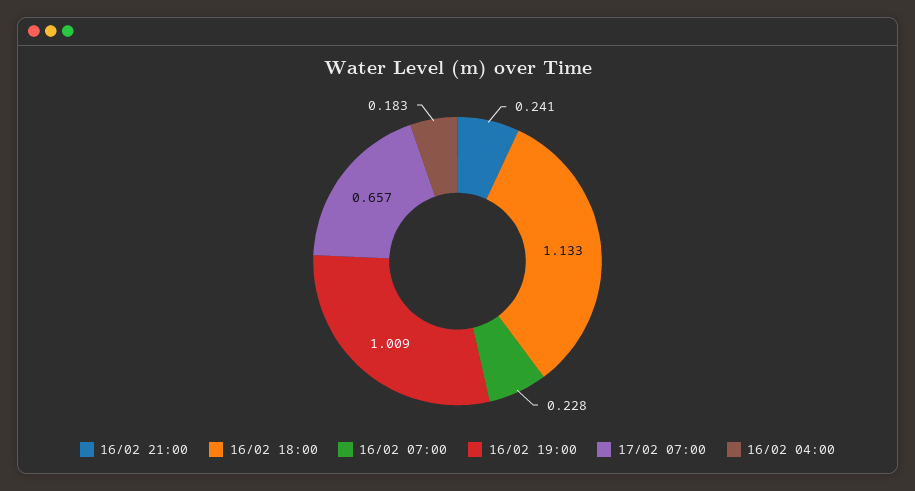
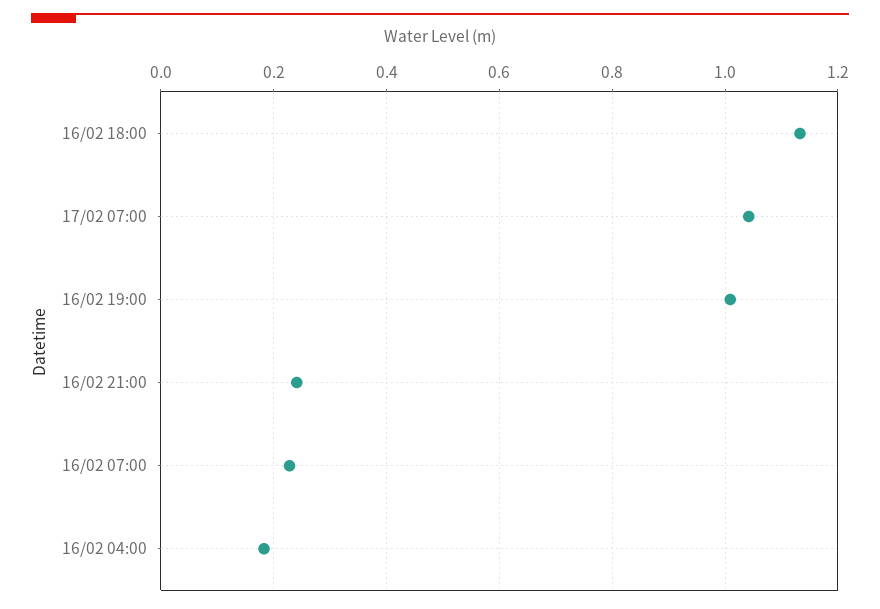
17/02 07:00: 0.657 -> 1.04

